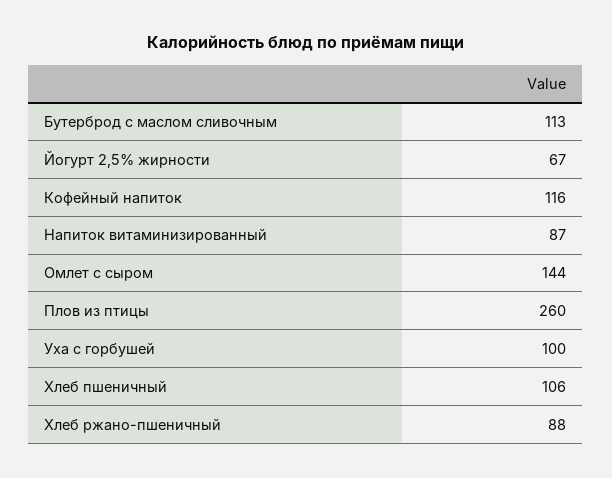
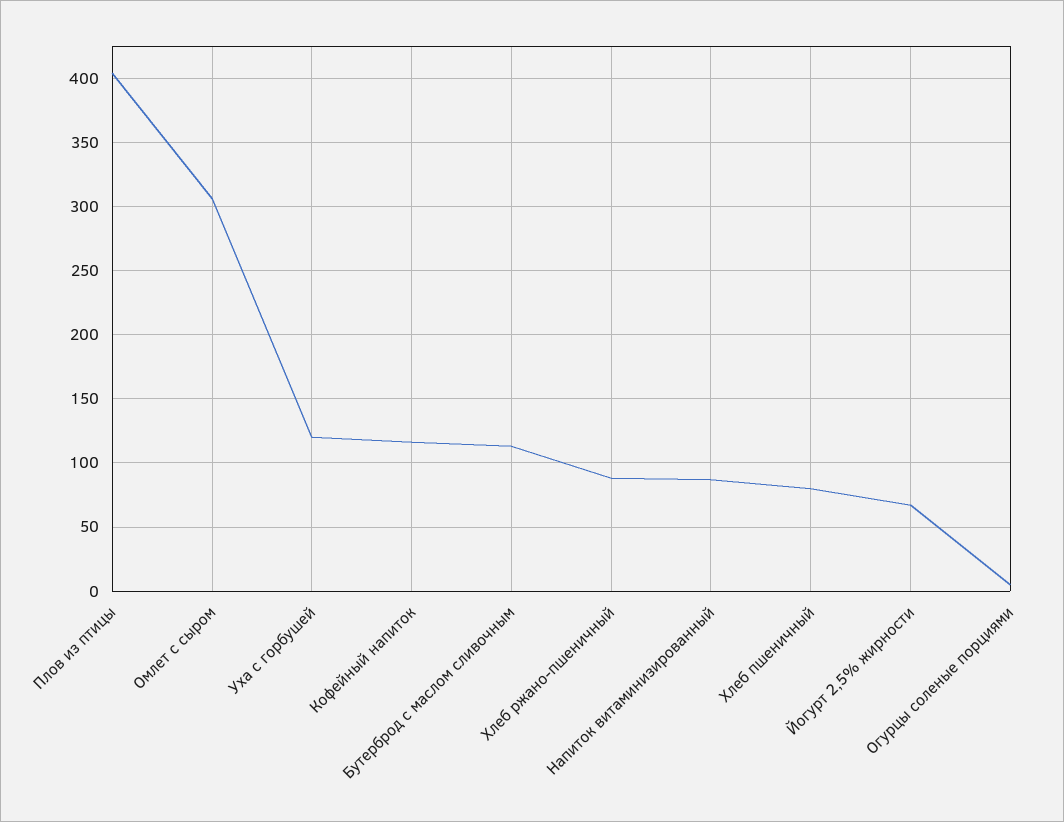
Омлет с сыром: 144 -> 305
Плов из птицы: 260 -> 405
Уха с горбушей: 100 -> 120
Хлеб пшеничный: 106 -> 80
Огурцы соленые порциями: none -> 5

